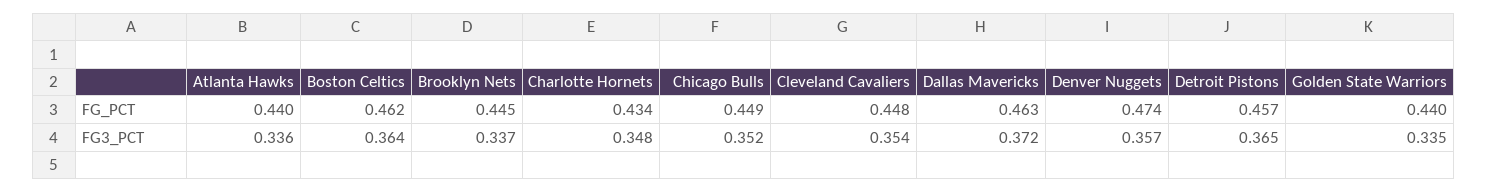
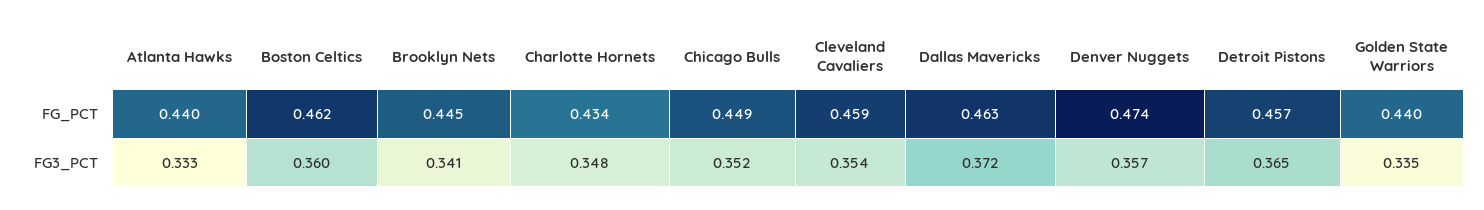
Cleveland Cavaliers, FG_PCT: 0.448 -> 0.459
Atlanta Hawks, FG3_PCT: 0.336 -> 0.333
Boston Celtics, FG3_PCT: 0.364 -> 0.36
Brooklyn Nets, FG3_PCT: 0.337 -> 0.341

